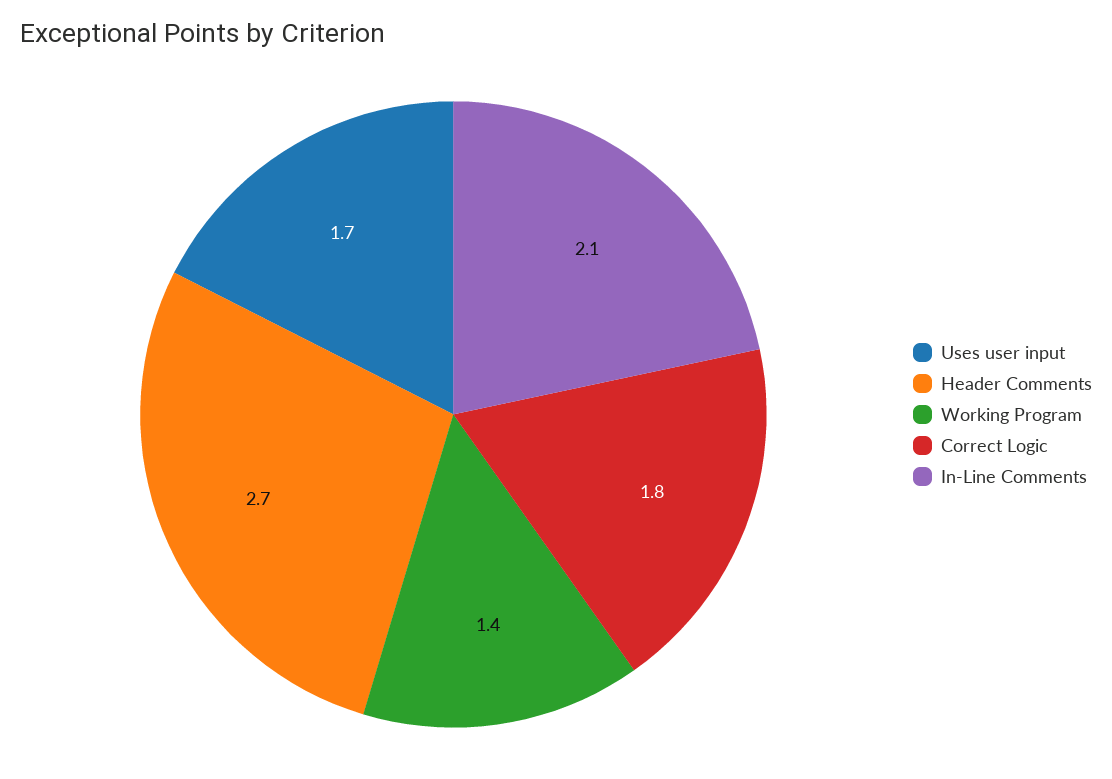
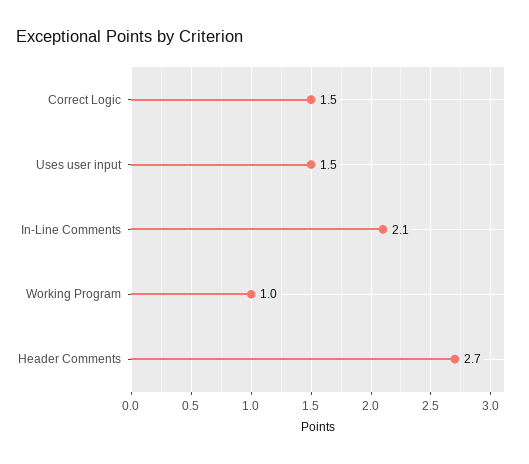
Uses user input: 1.7 -> 1.5
Working Program: 1.4 -> 1
Correct Logic: 1.8 -> 1.5

